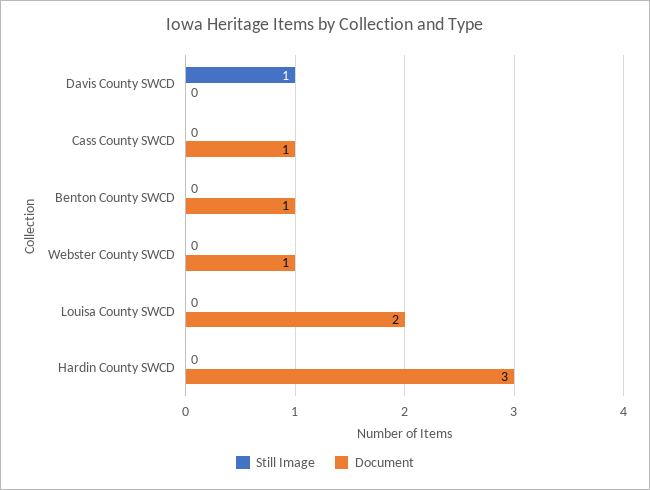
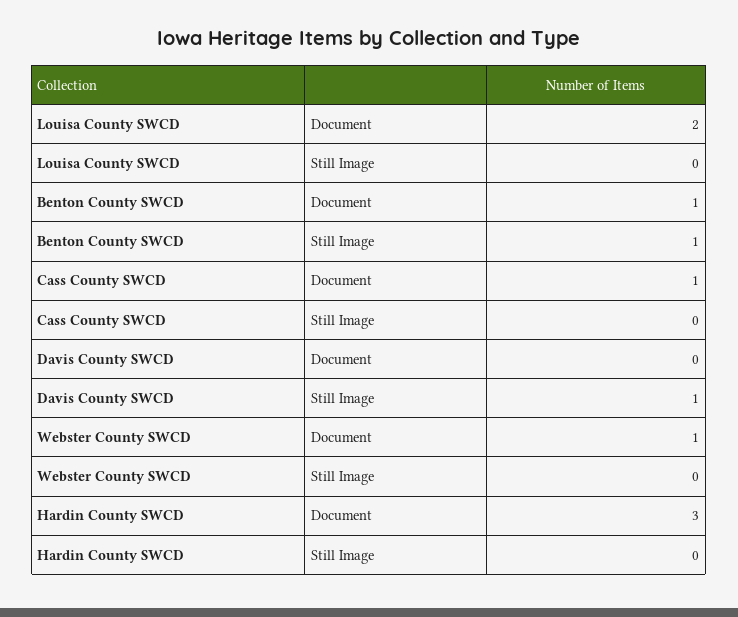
Still Image, Benton County SWCD: 0 -> 1

